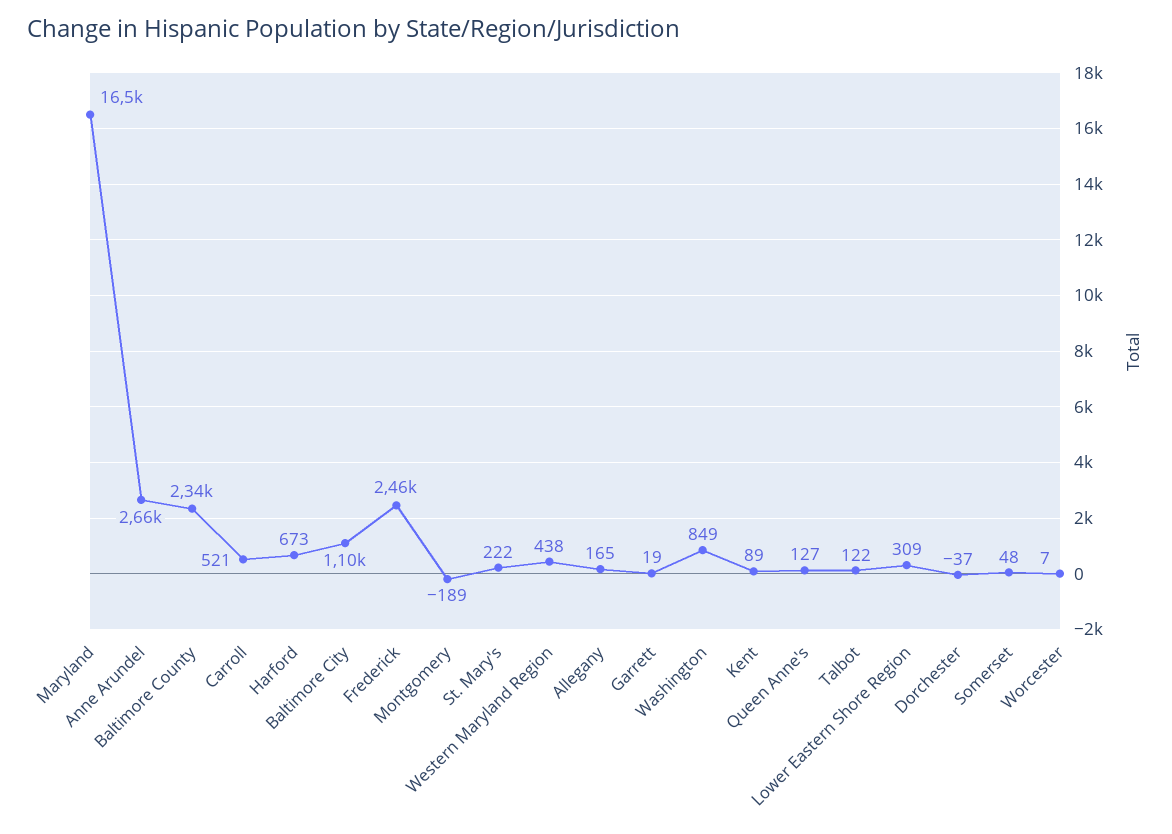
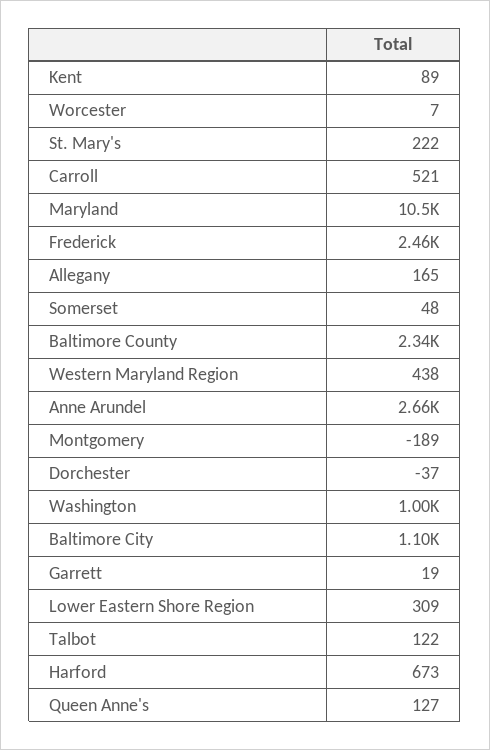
Maryland: 16500 -> 10500
Washington: 849 -> 1000

